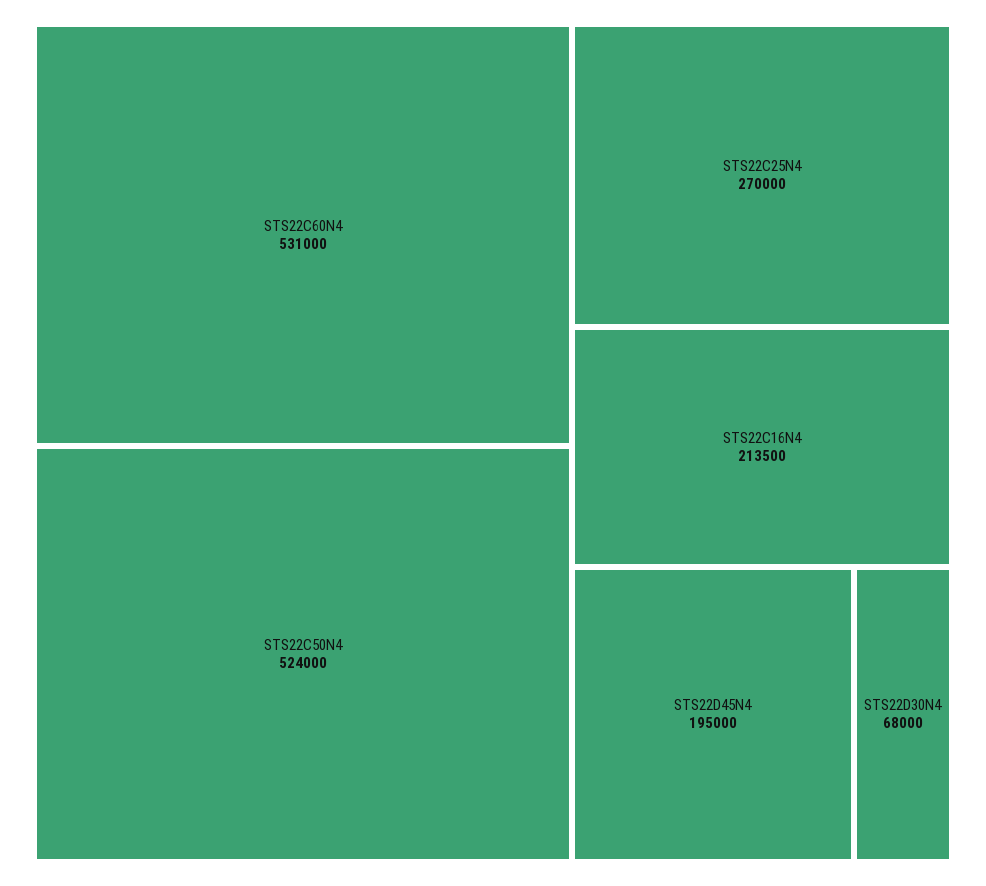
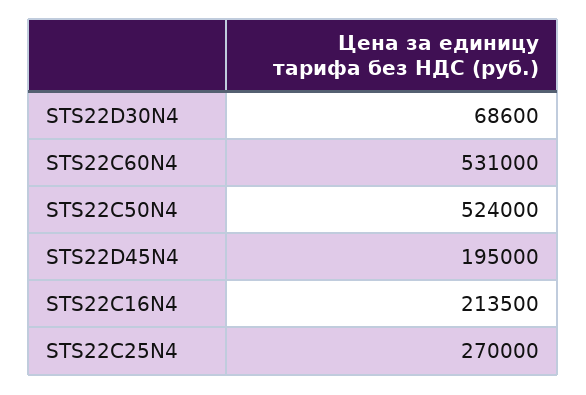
STS22D30N4: 68000 -> 68600

